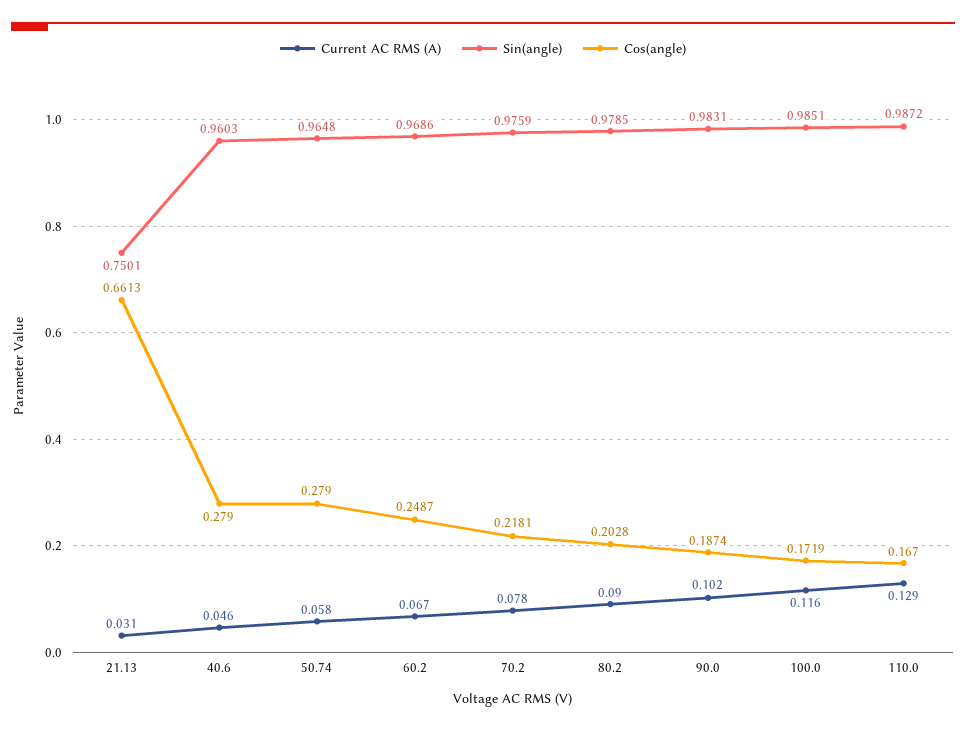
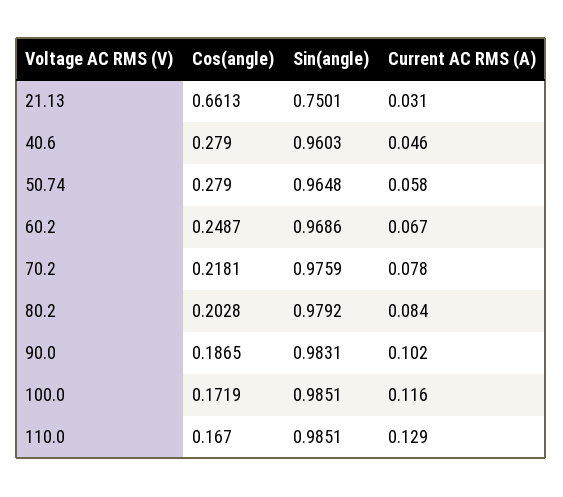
Current AC RMS (A), 80.2: 0.09 -> 0.084
Sin(angle), 80.2: 0.9785 -> 0.9792
Cos(angle), 90.0: 0.1874 -> 0.1865
Sin(angle), 110.0: 0.9872 -> 0.9851

